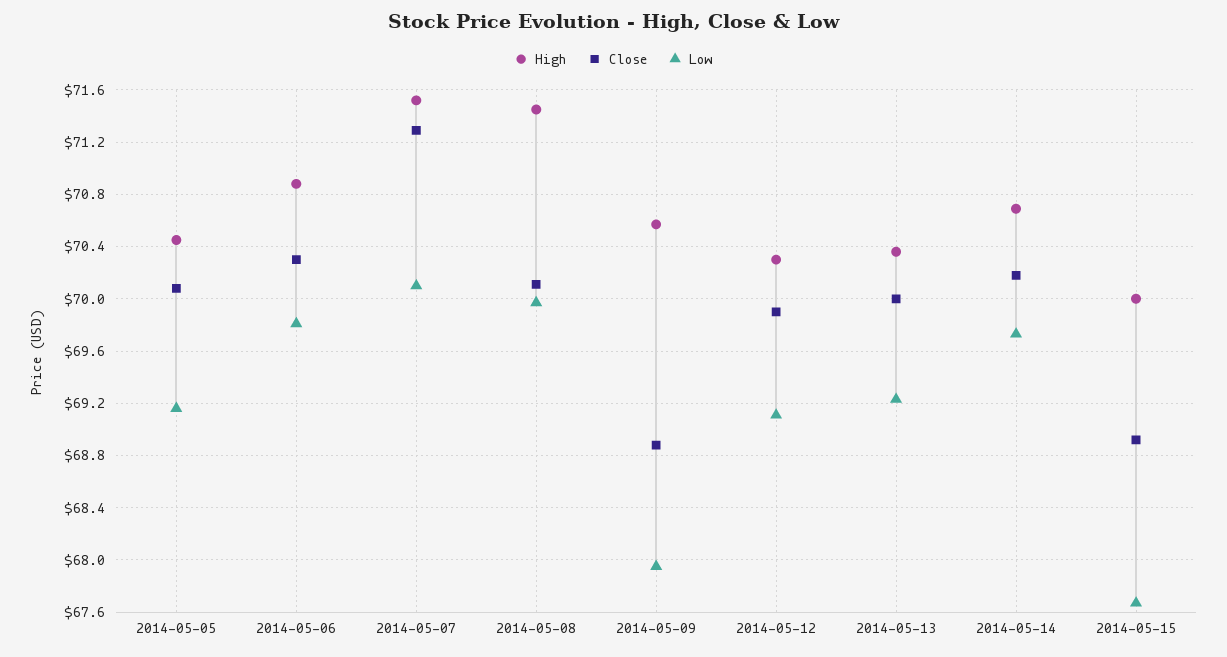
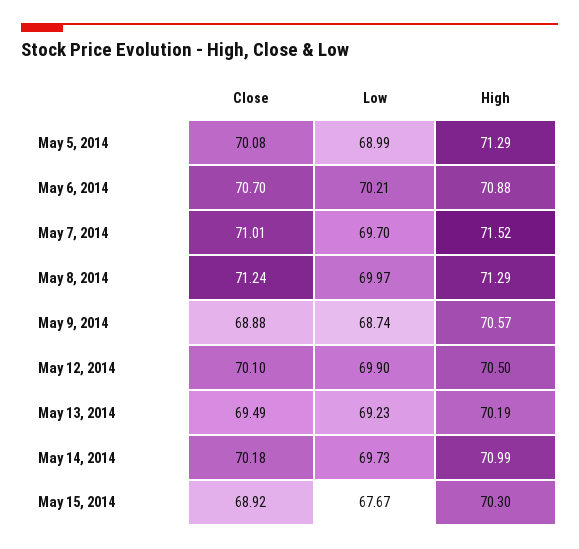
High, 2014-05-05: 70.45 -> 71.29
Low, 2014-05-05: 69.15 -> 68.99
Close, 2014-05-06: 70.3 -> 70.7
Low, 2014-05-06: 69.8 -> 70.21
Close, 2014-05-07: 71.3 -> 71.01
Low, 2014-05-07: 70.1 -> 69.7
High, 2014-05-08: 71.45 -> 71.29
Close, 2014-05-08: 70.1 -> 71.24
Low, 2014-05-09: 67.95 -> 68.74
High, 2014-05-12: 70.3 -> 70.5
Close, 2014-05-12: 69.9 -> 70.1
Low, 2014-05-12: 69.1 -> 69.9
High, 2014-05-13: 70.35 -> 70.19
Close, 2014-05-13: 70 -> 69.49
High, 2014-05-14: 70.7 -> 70.99
High, 2014-05-15: 70 -> 70.3

